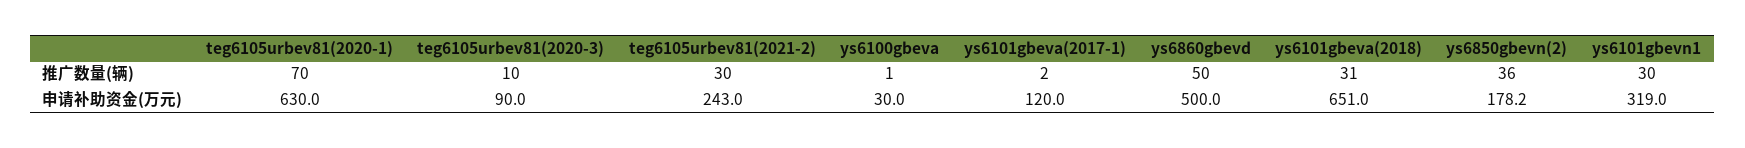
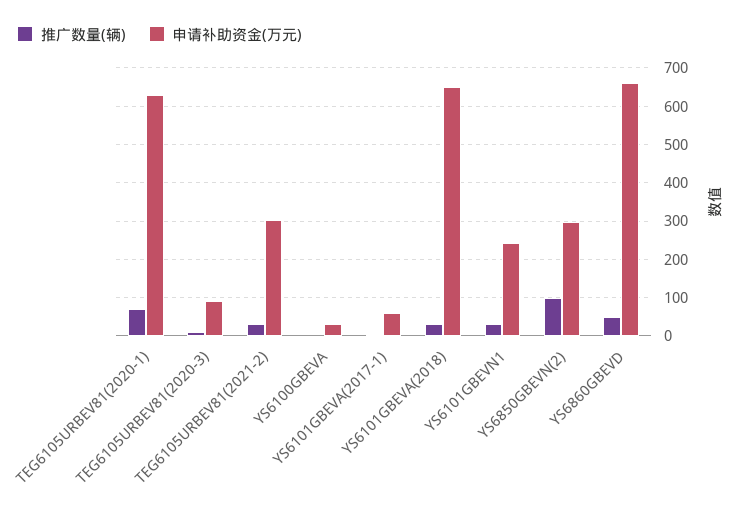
推广数量(辆), ys6850gbevn(2): 36 -> 100
申请补助资金(万元), teg6105urbev81(2021-2): 243 -> 300
申请补助资金(万元), ys6101gbeva(2017-1): 120 -> 60
申请补助资金(万元), ys6860gbevd: 500 -> 660
申请补助资金(万元), ys6850gbevn(2): 178.2 -> 300
申请补助资金(万元), ys6101gbevn1: 319 -> 240

